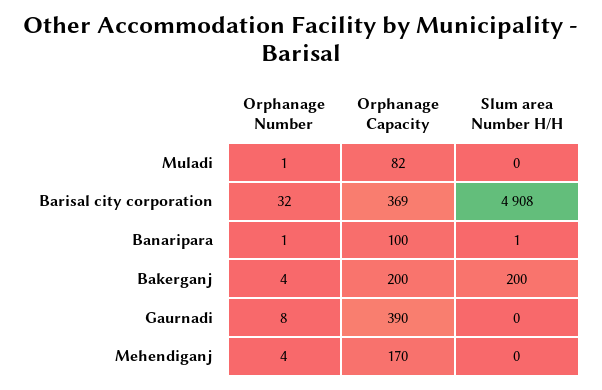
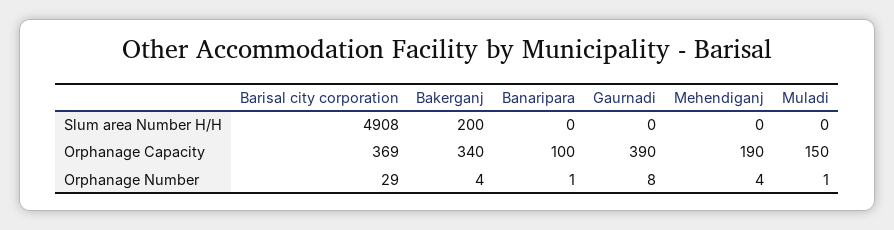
Orphanage Capacity, Muladi: 82 -> 150
Orphanage Number, Barisal city corporation: 32 -> 29
Slum area Number H/H, Banaripara: 1 -> 0
Orphanage Capacity, Bakerganj: 200 -> 340
Orphanage Capacity, Mehendiganj: 170 -> 190

